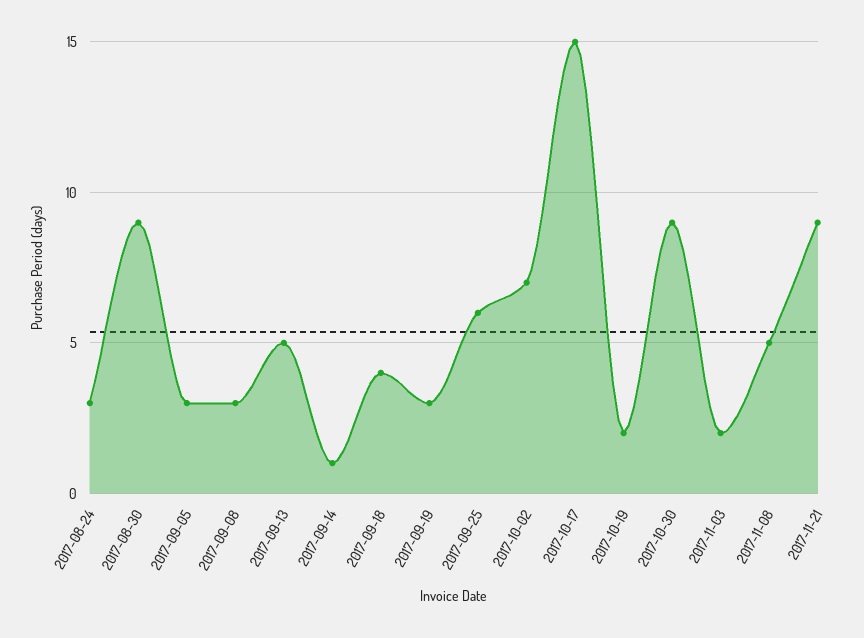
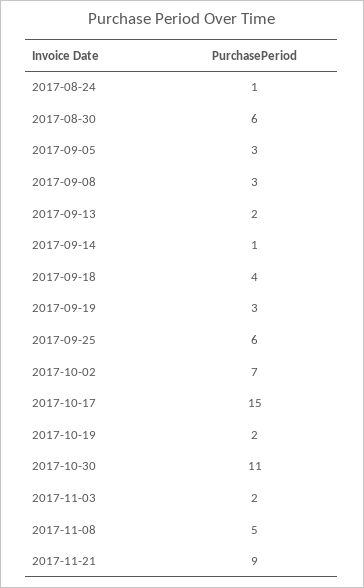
2017-08-24: 3 -> 1
2017-08-30: 9 -> 6
2017-09-13: 5 -> 2
2017-10-30: 9 -> 11

